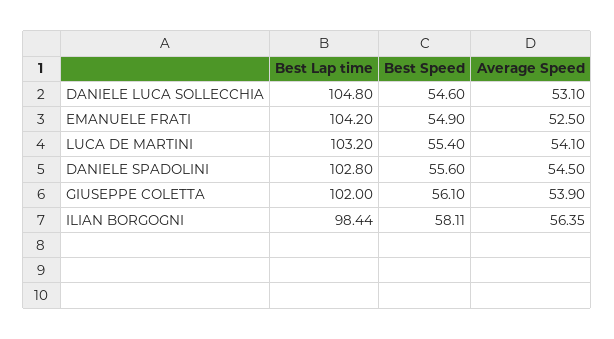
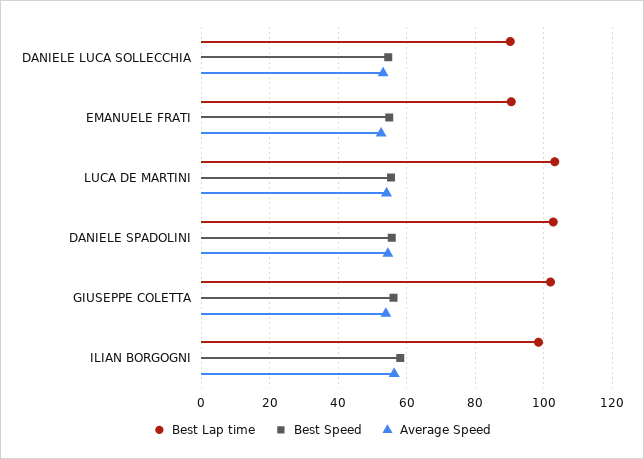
Best Lap time, DANIELE LUCA SOLLECCHIA: 104.8 -> 90
Best Lap time, EMANUELE FRATI: 104.2 -> 90

